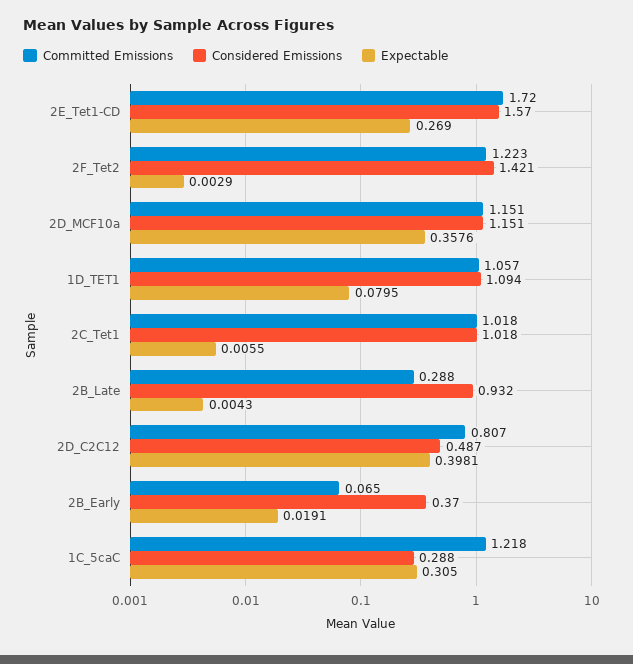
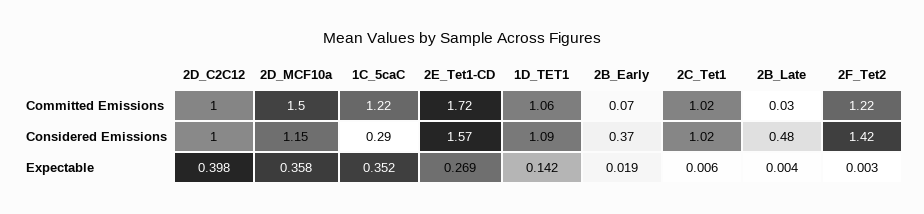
Committed Emissions, 2D_MCF10a: 1.151 -> 1.5
Expectable, 1D_TET1: 0.0795 -> 0.142
Committed Emissions, 2B_Late: 0.288 -> 0.03
Considered Emissions, 2B_Late: 0.932 -> 0.48
Committed Emissions, 2D_C2C12: 0.807 -> 1
Considered Emissions, 2D_C2C12: 0.487 -> 1
Expectable, 1C_5caC: 0.305 -> 0.352

